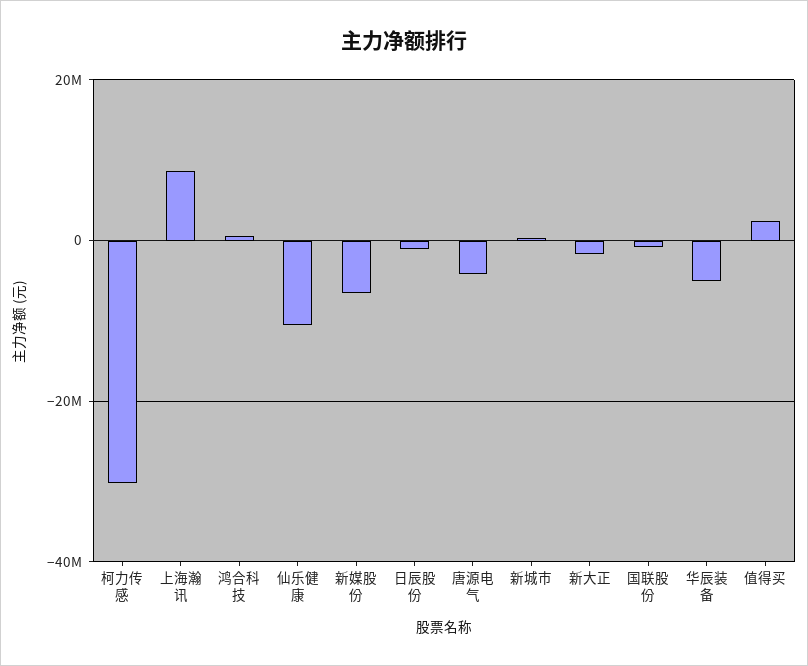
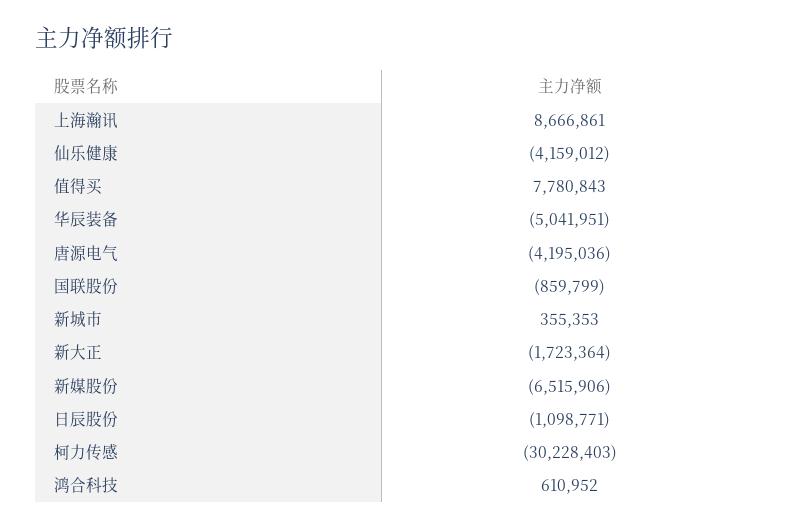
仙乐健康: -10000000 -> -4159012
值得买: 2000000 -> 7780843

